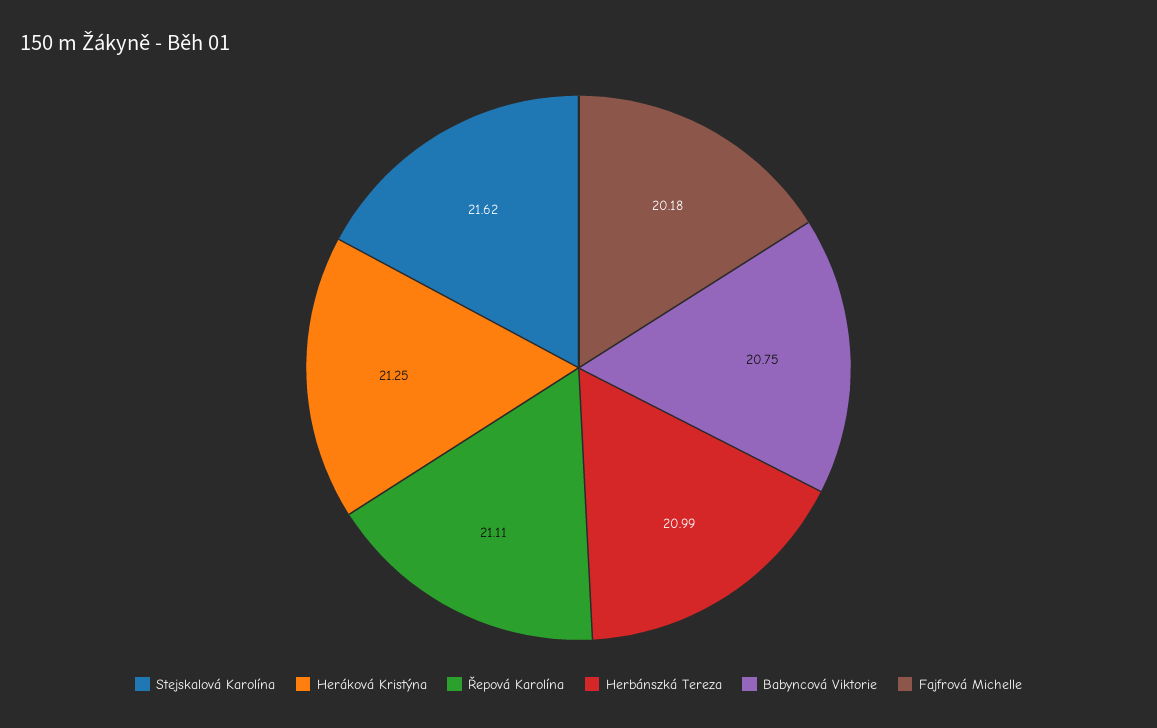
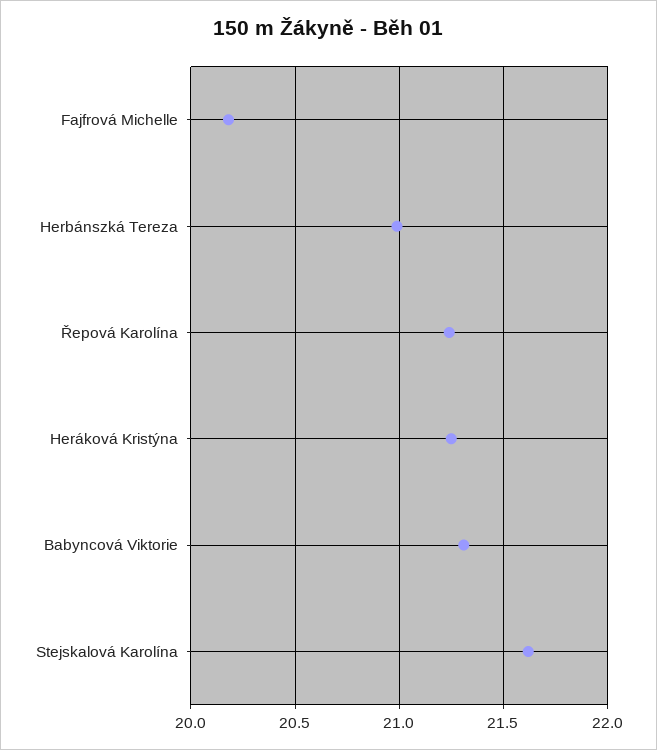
Řepová Karolína: 21.11 -> 21.25
Babyncová Viktorie: 20.75 -> 21.3

